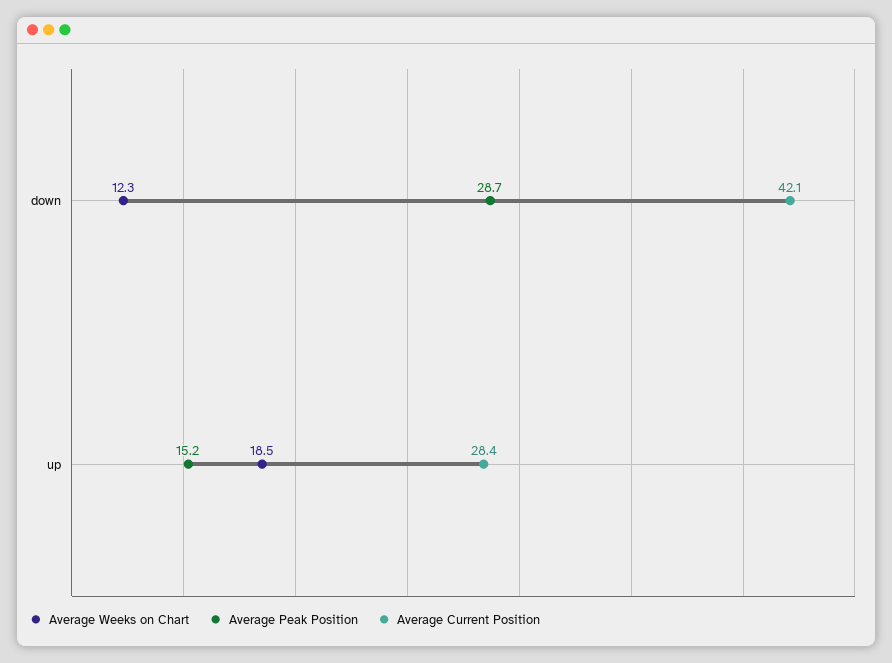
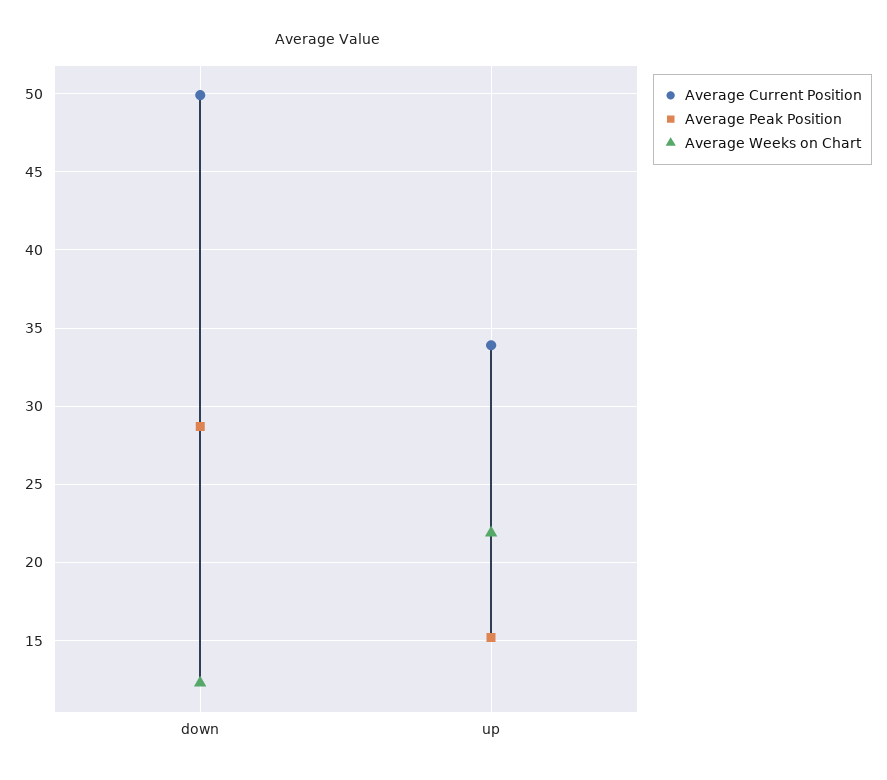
Average Current Position, down: 42.1 -> 50
Average Weeks on Chart, up: 18.5 -> 22
Average Current Position, up: 28.4 -> 34

